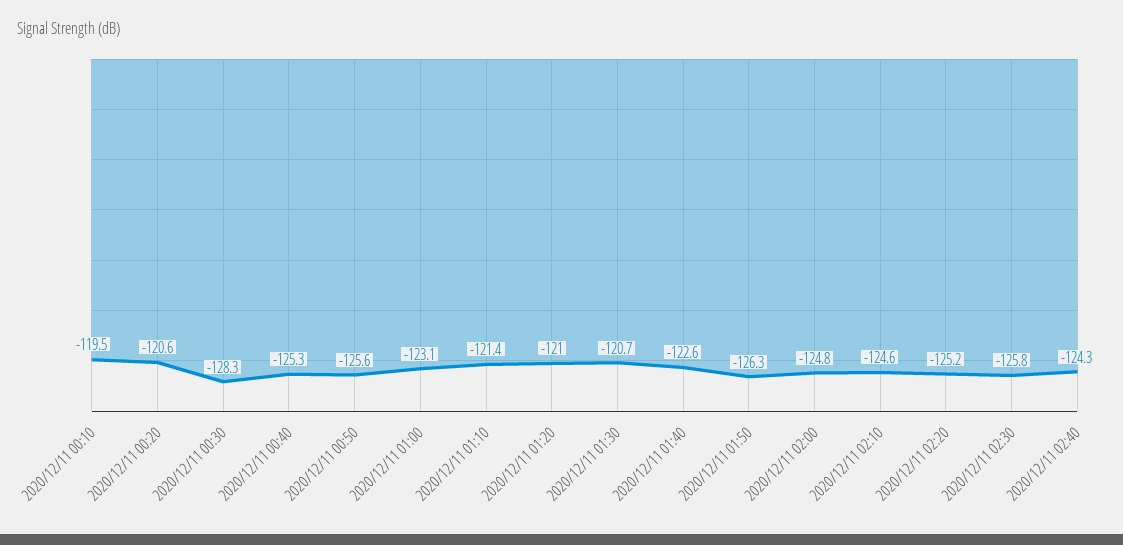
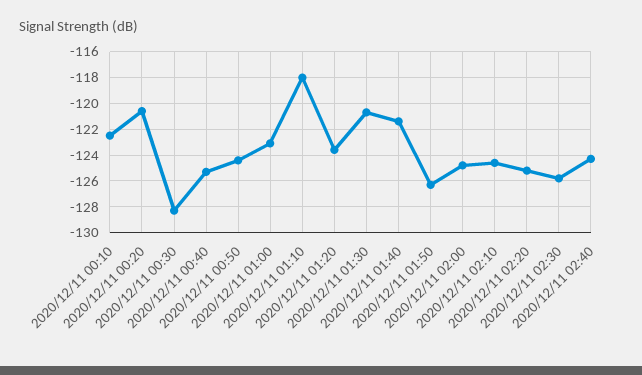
2020/12/11 00:10: -119.5 -> -122.5
2020/12/11 00:50: -125.6 -> -124.5
2020/12/11 01:10: -121.4 -> -118
2020/12/11 01:20: -121 -> -123.5
2020/12/11 01:40: -122.6 -> -121.5

